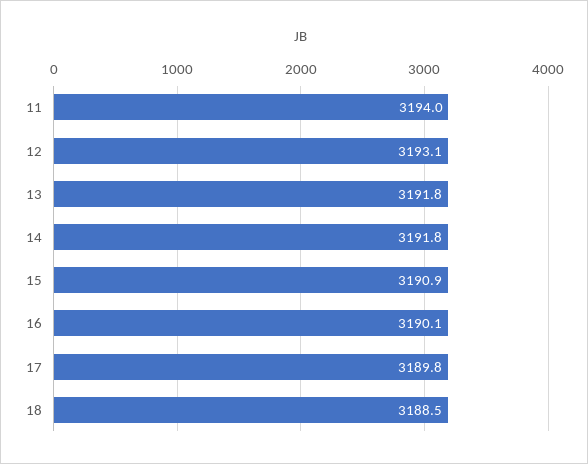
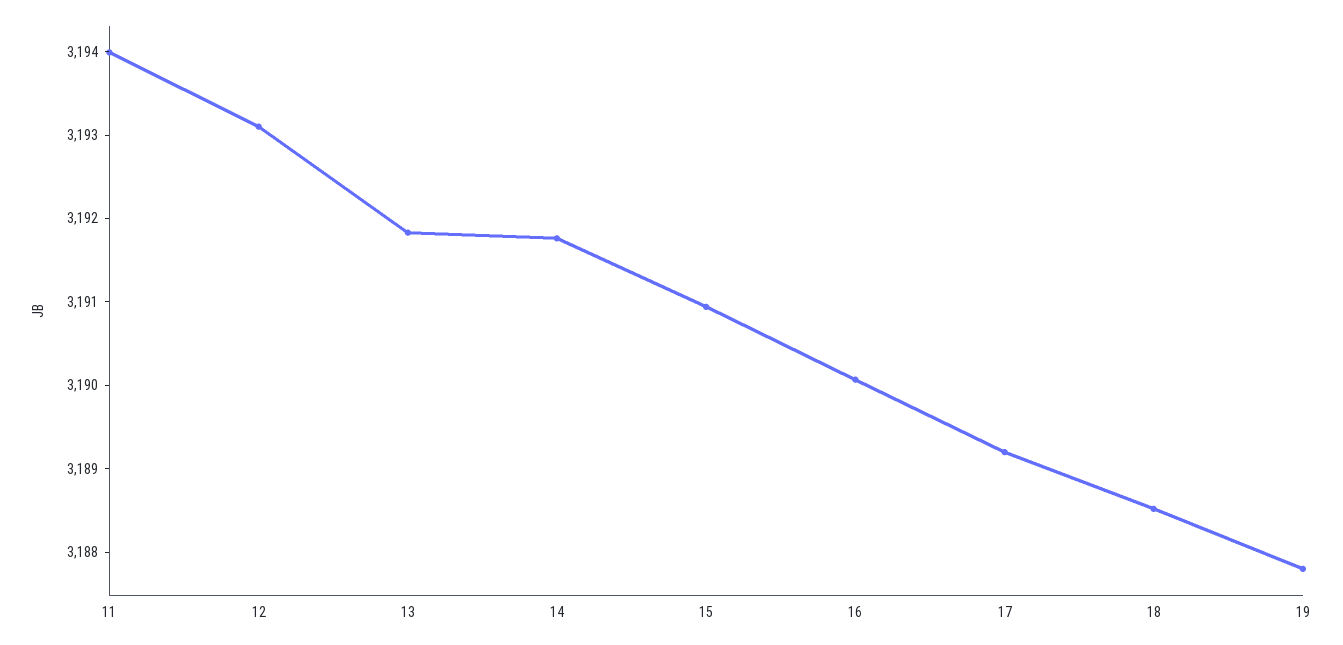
17: 3189.8 -> 3189.2
19: none -> 3187.8

